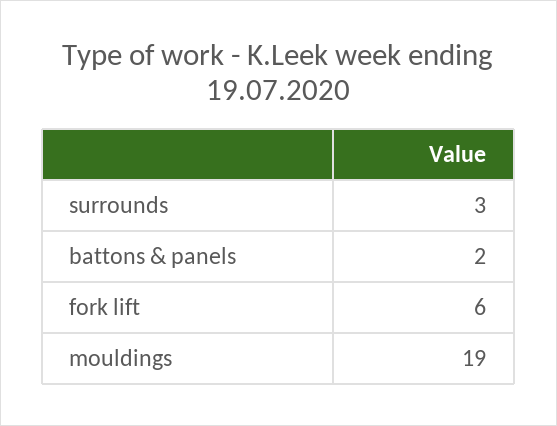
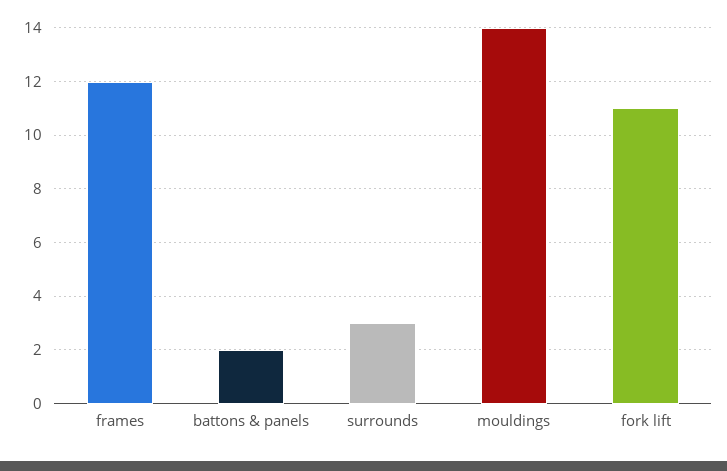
fork lift: 6 -> 11
mouldings: 19 -> 14
frames: none -> 12

